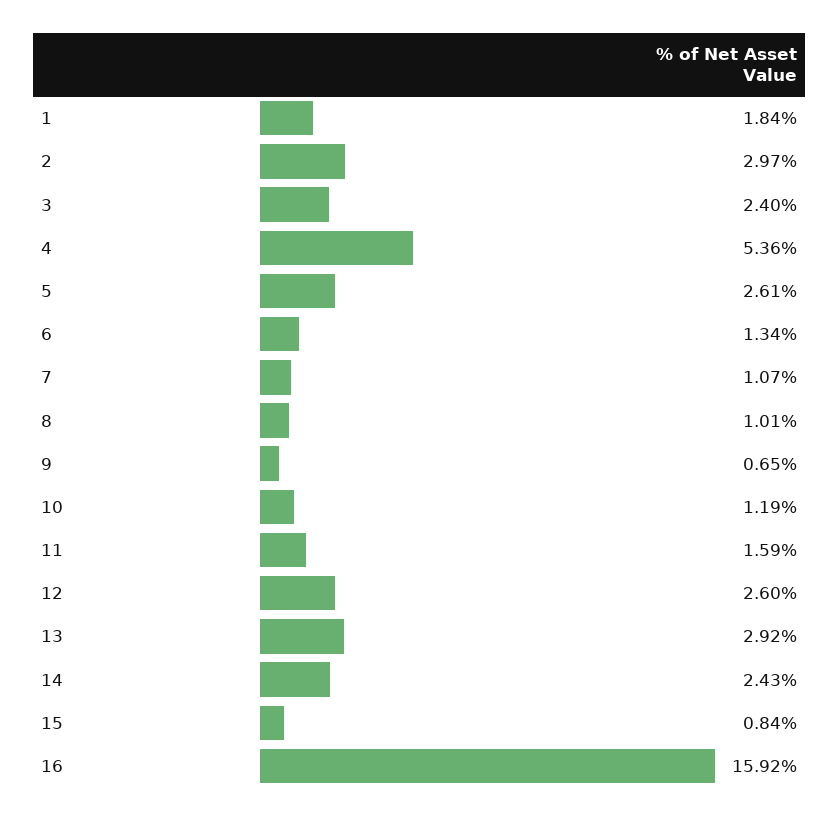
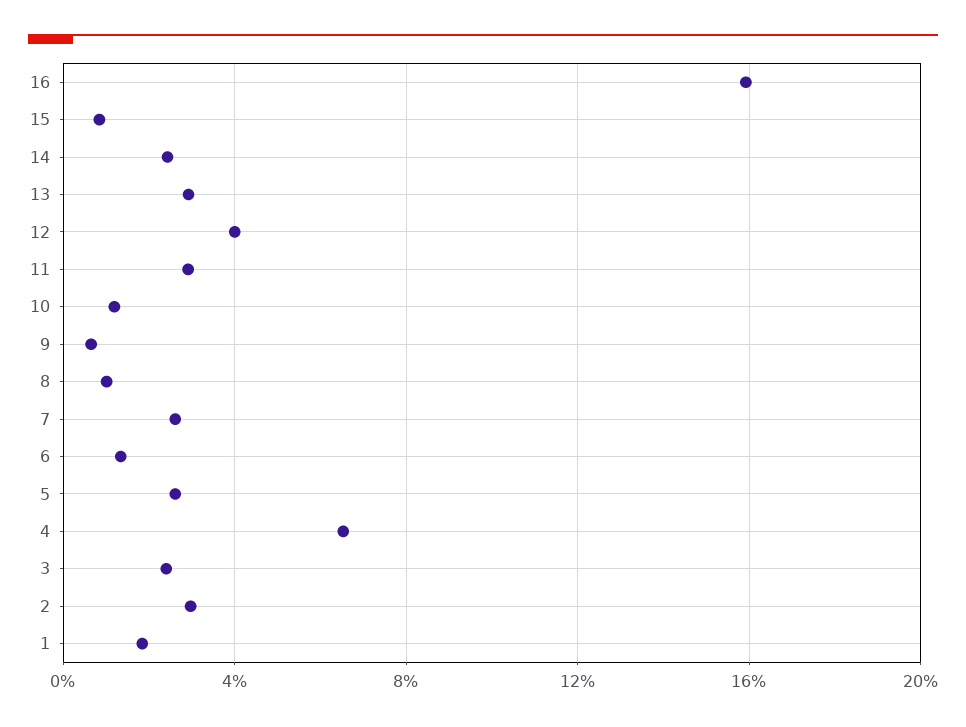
4: 5.36 -> 6.5
7: 1.07 -> 2.5
11: 1.59 -> 3
12: 2.6 -> 4

